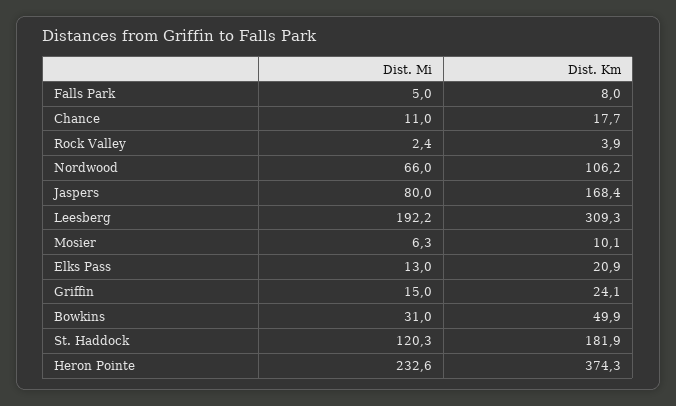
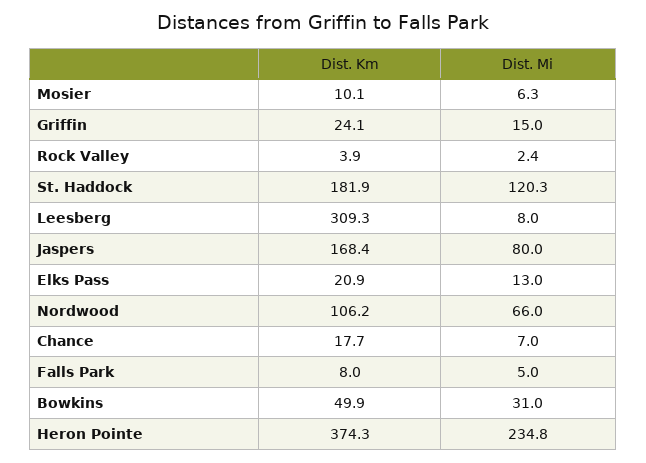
Dist. Mi, Chance: 11 -> 7
Dist. Mi, Leesberg: 192.2 -> 8
Dist. Mi, Heron Pointe: 232.6 -> 234.8

